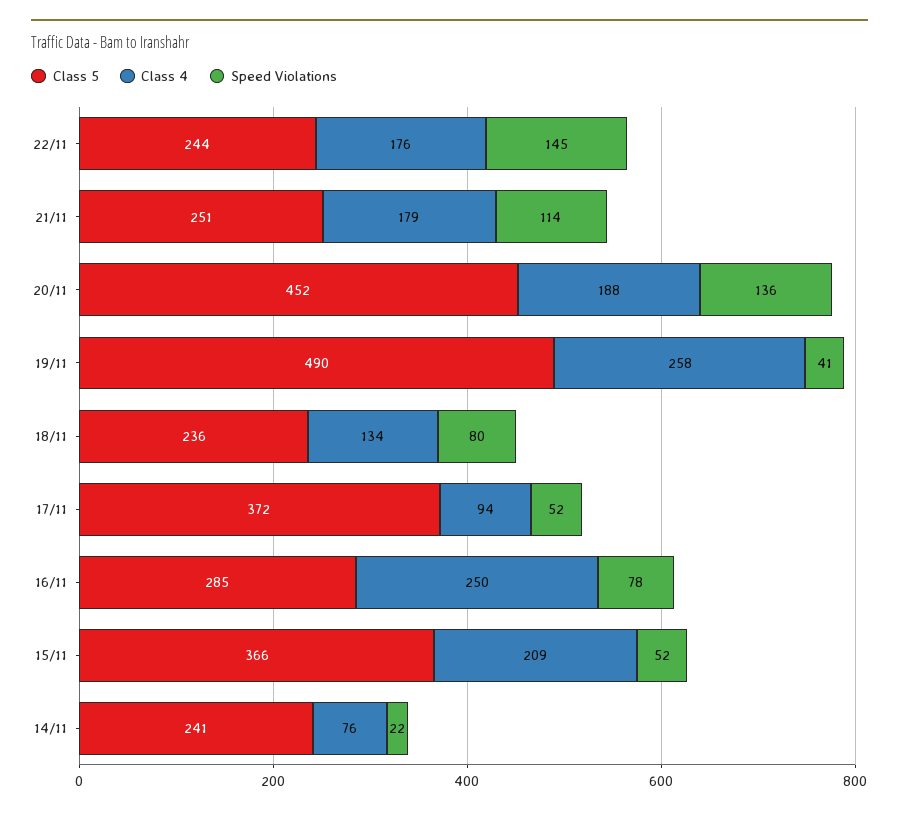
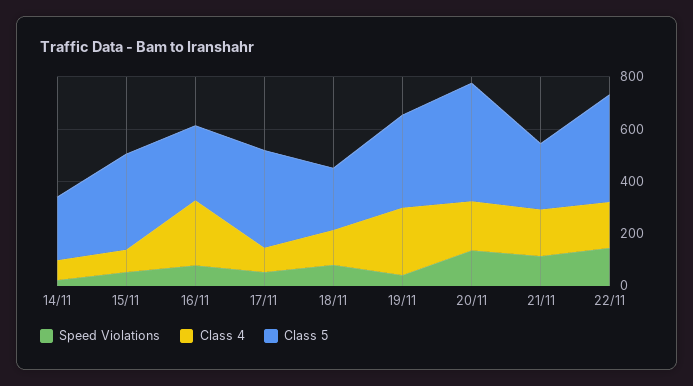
Class 5, 22/11: 244 -> 400
Class 5, 19/11: 490 -> 350
Class 4, 15/11: 209 -> 100

